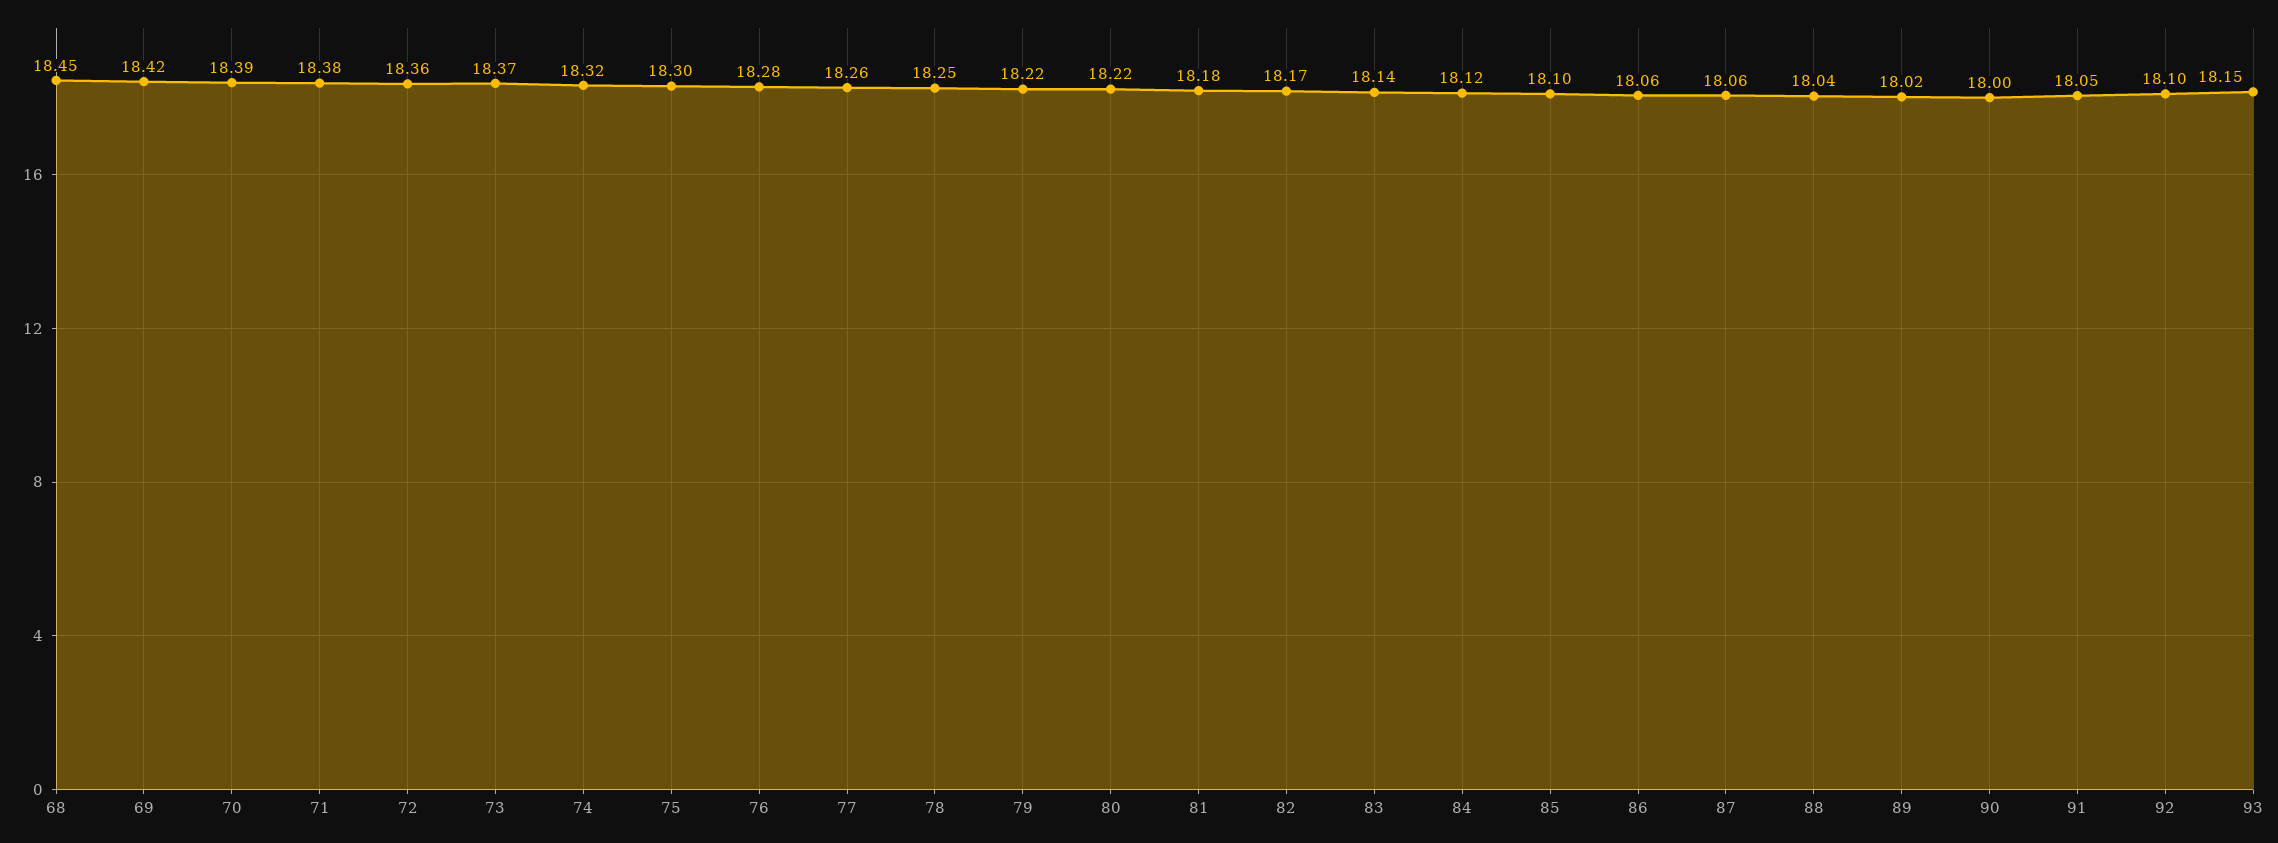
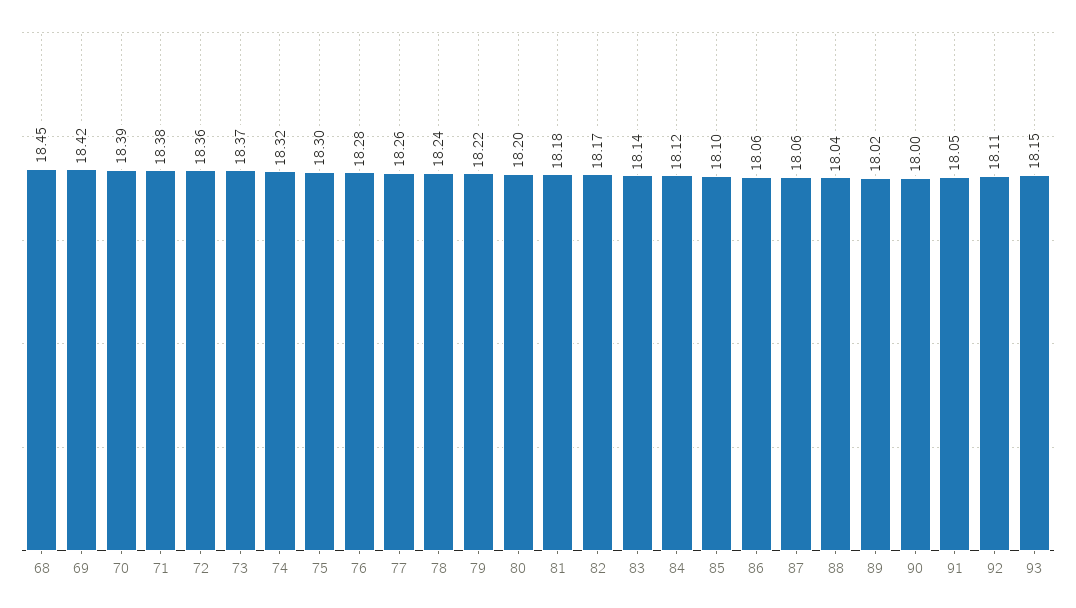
78: 18.25 -> 18.24
80: 18.22 -> 18.2
92: 18.1 -> 18.11

